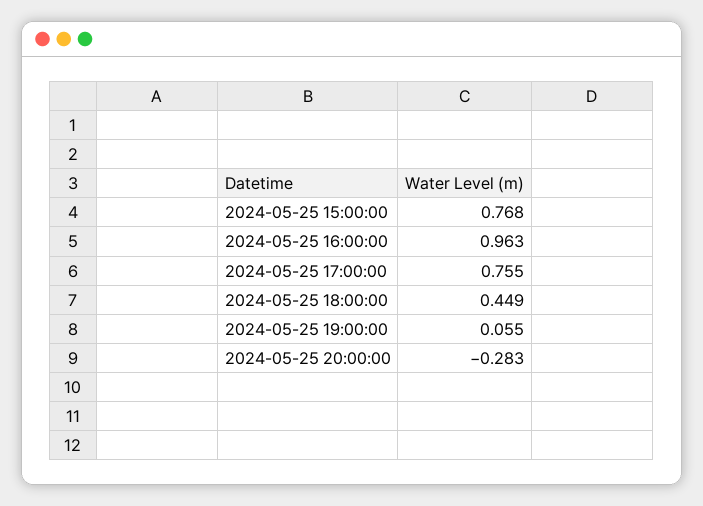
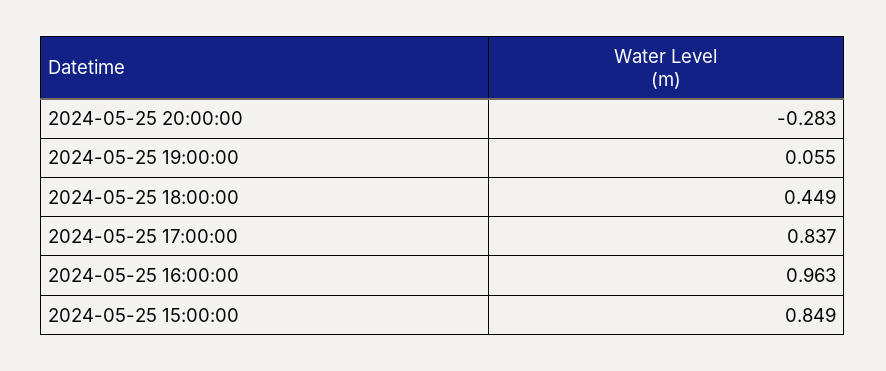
2024-05-25 15:00:00: 0.768 -> 0.849
2024-05-25 17:00:00: 0.755 -> 0.837

